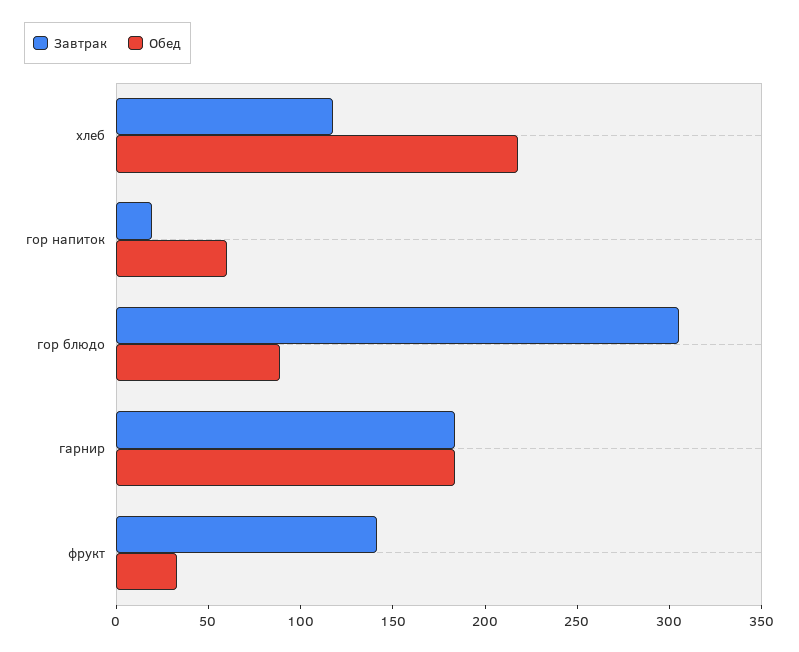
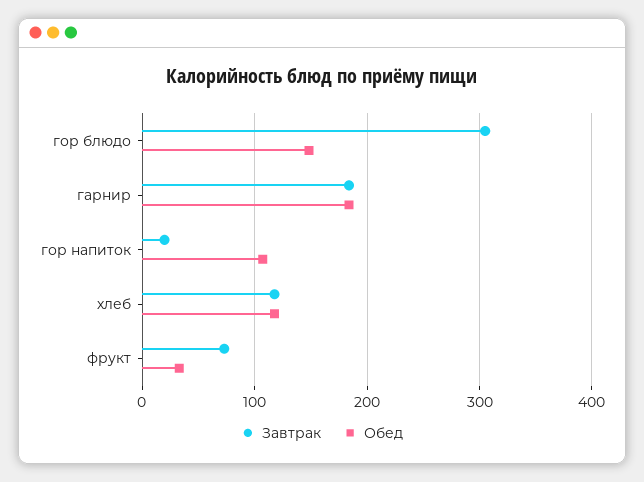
Обед, хлеб: 220 -> 120
Обед, гор напиток: 60 -> 110
Обед, гор блюдо: 90 -> 150
Завтрак, фрукт: 140 -> 70

